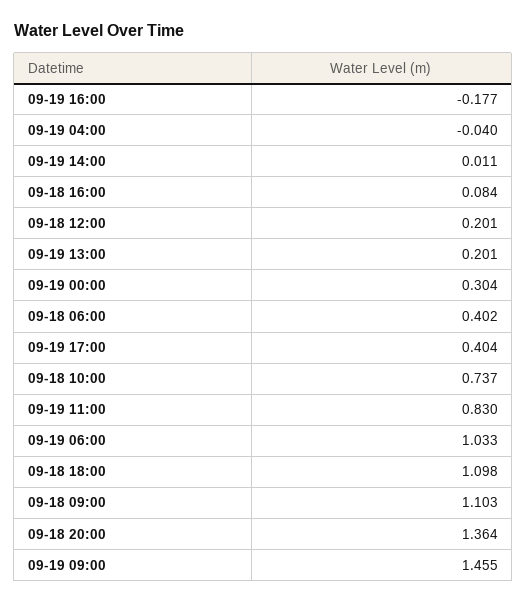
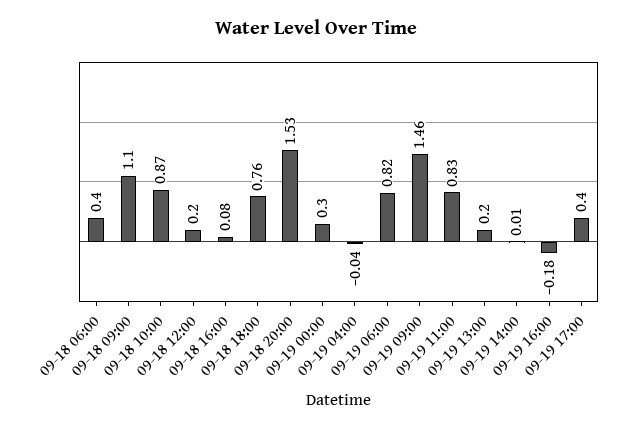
09-18 10:00: 0.737 -> 0.87
09-19 06:00: 1.033 -> 0.82
09-18 18:00: 1.098 -> 0.76
09-18 20:00: 1.364 -> 1.53

